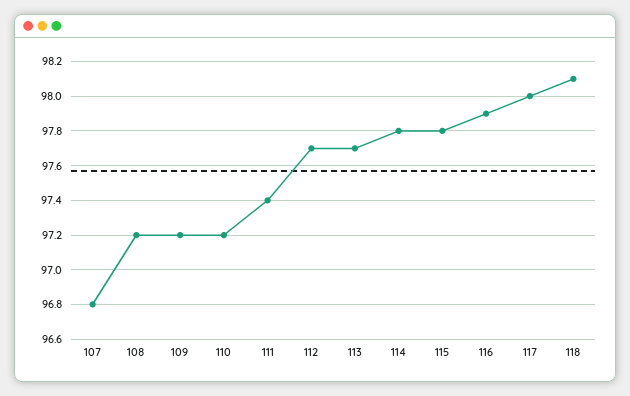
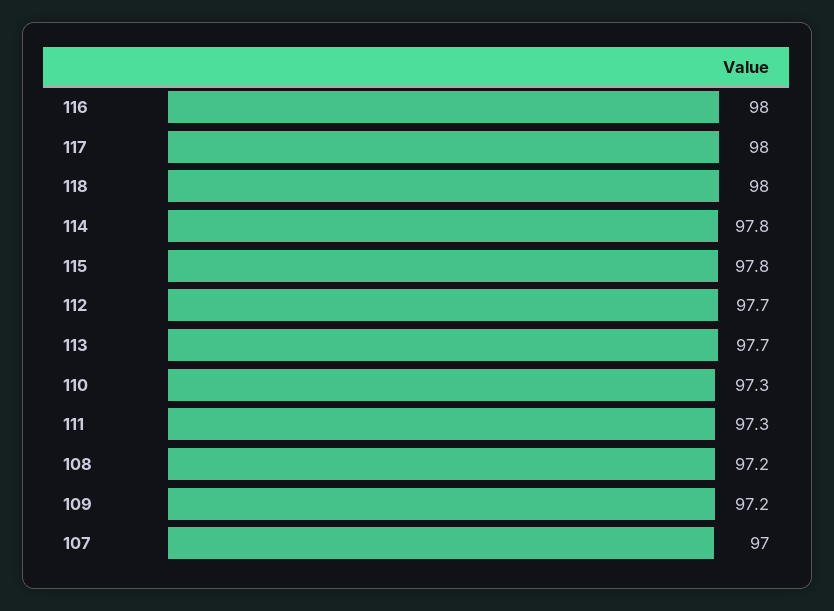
107: 96.8 -> 97
110: 97.2 -> 97.3
111: 97.4 -> 97.3
116: 97.9 -> 98
118: 98.1 -> 98

